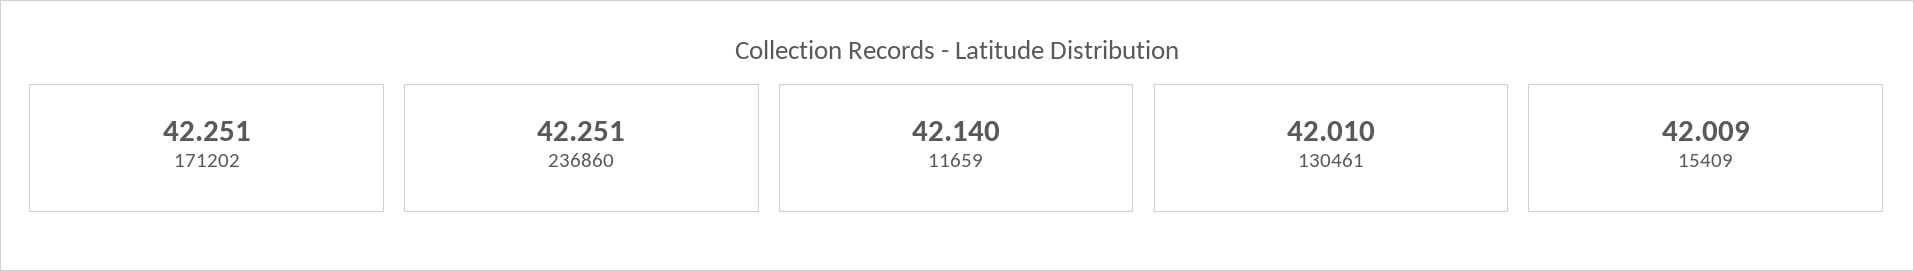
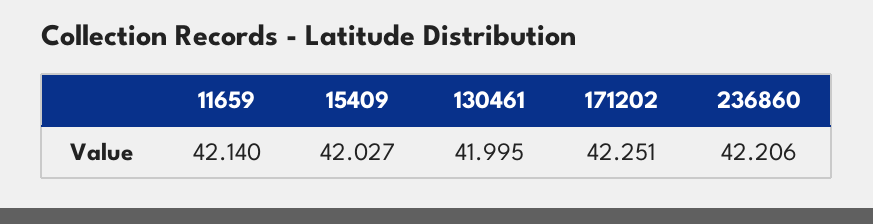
236860: 42.251 -> 42.206
130461: 42.01 -> 41.995
15409: 42.009 -> 42.027

